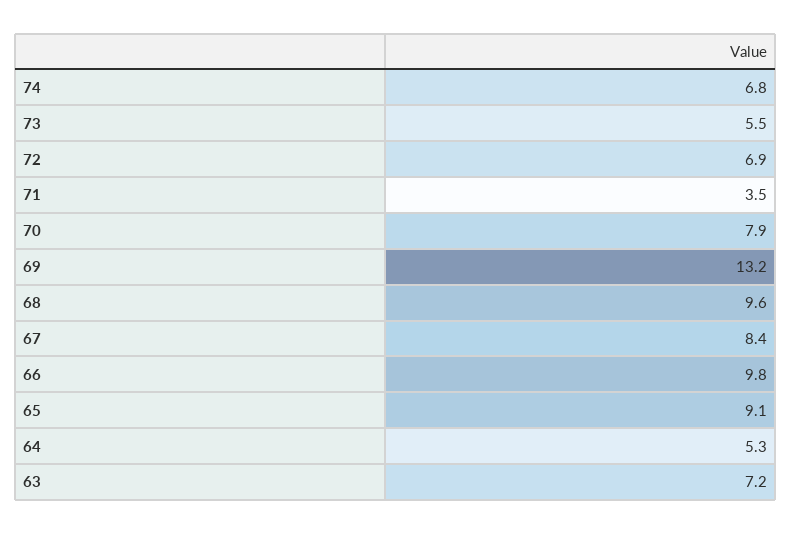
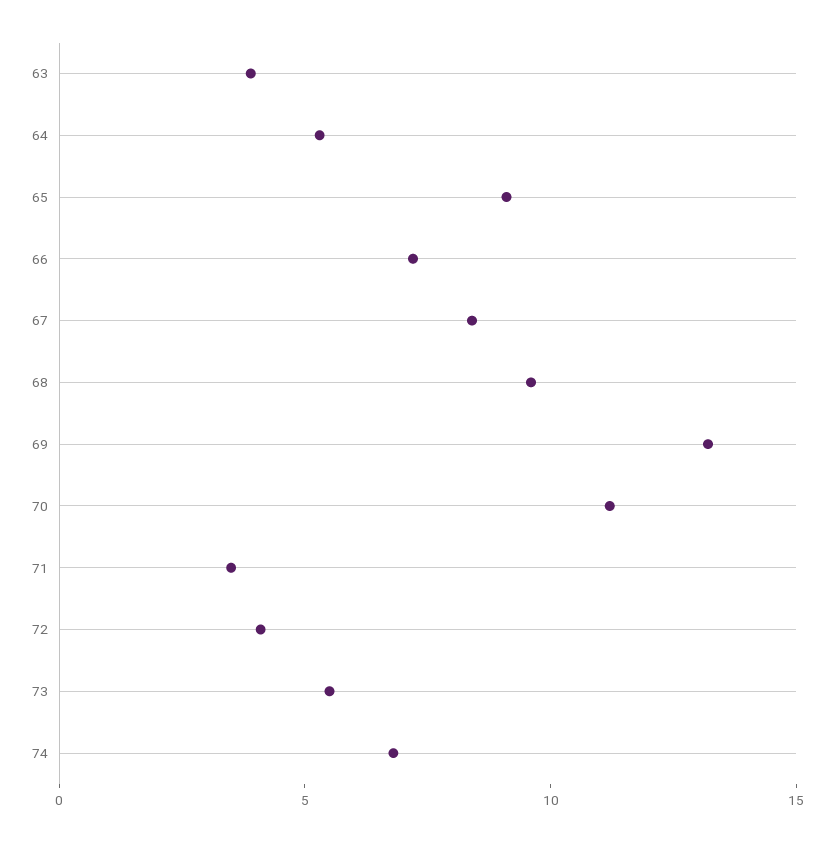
72: 6.9 -> 4
70: 7.9 -> 11
66: 9.8 -> 7
63: 7.2 -> 4

